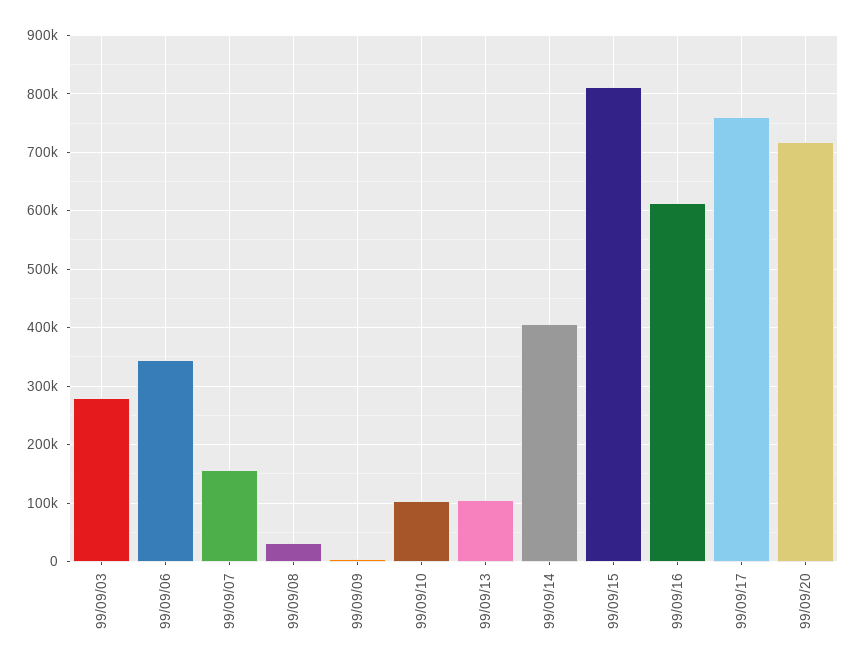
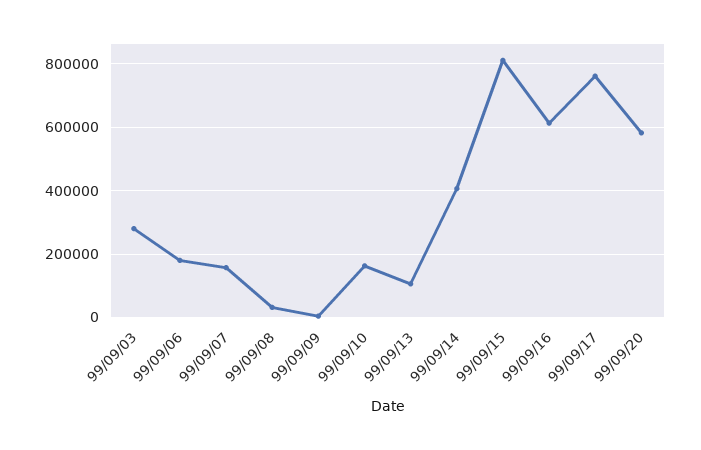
99/09/06: 340000 -> 180000
99/09/10: 100000 -> 160000
99/09/20: 720000 -> 580000

